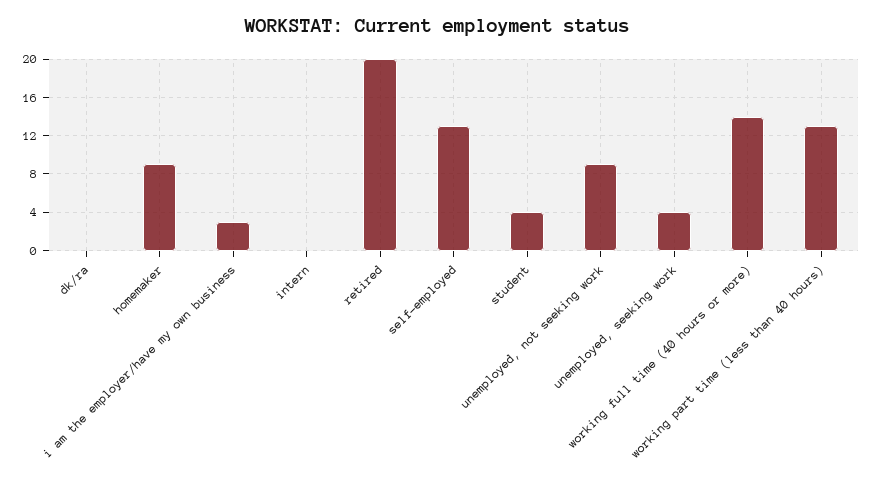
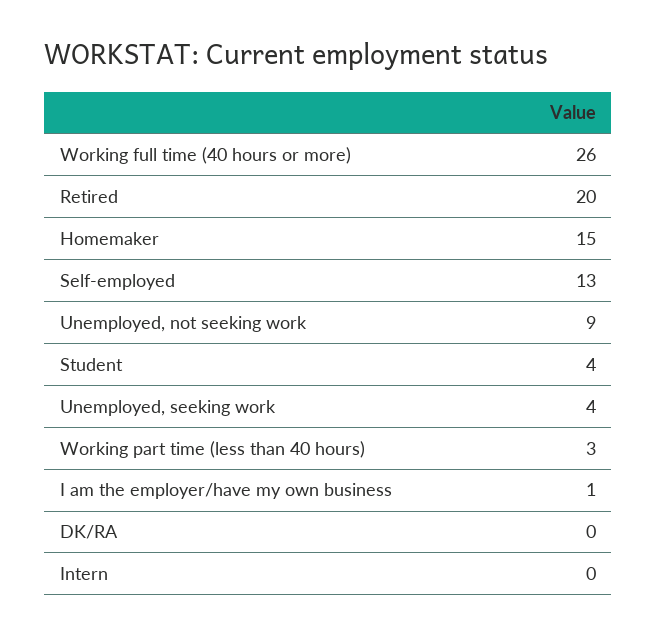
homemaker: 9 -> 15
i am the employer/have my own business: 3 -> 1
working full time (40 hours or more): 14 -> 26
working part time (less than 40 hours): 13 -> 3

